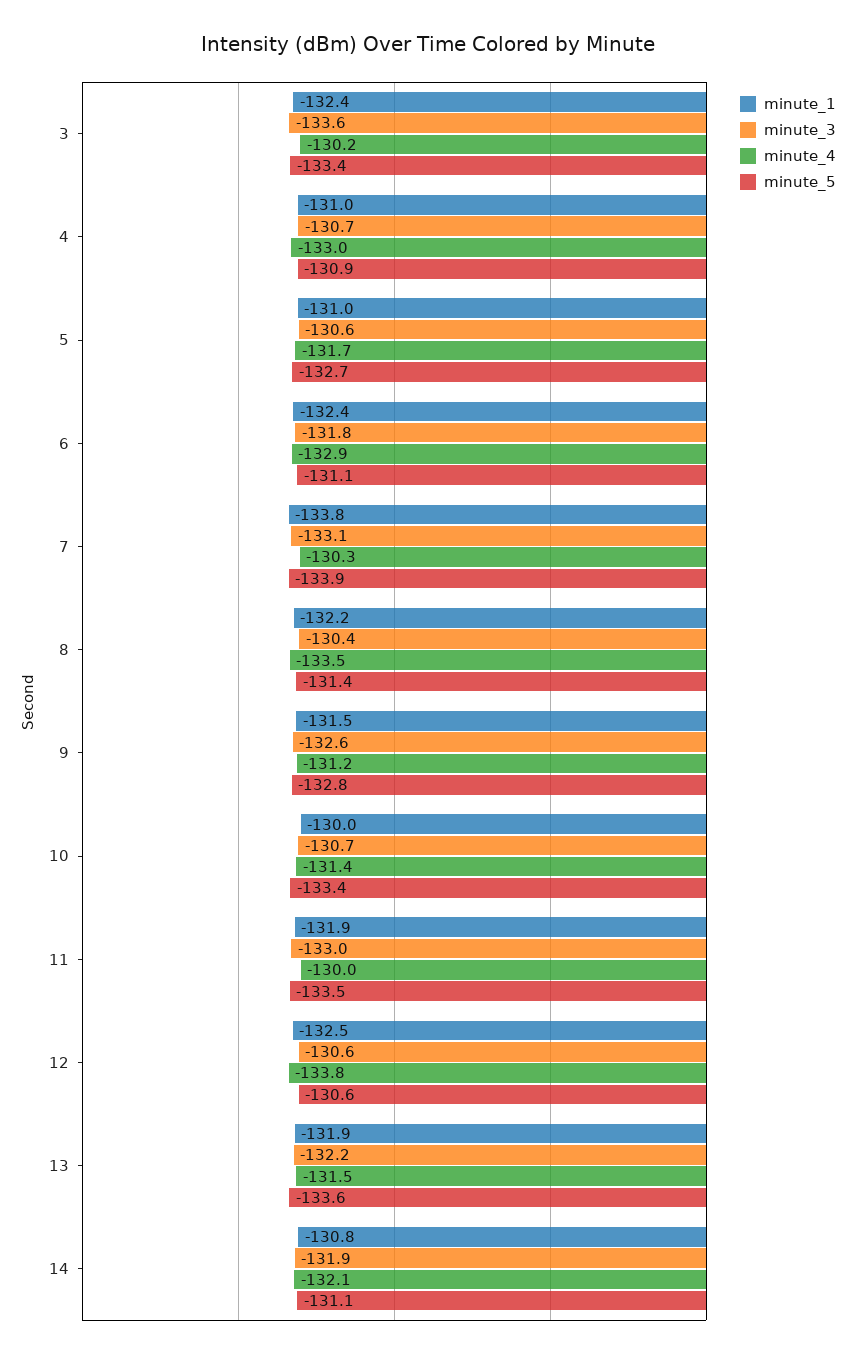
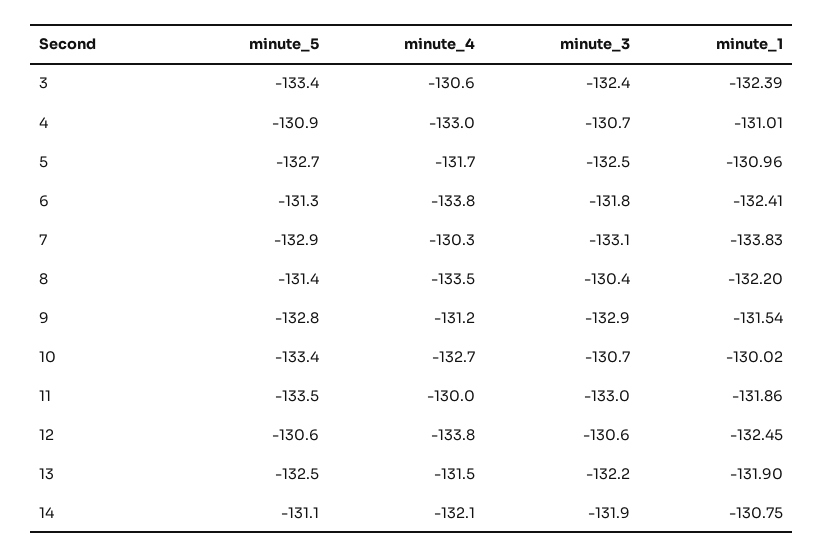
minute_3, 3: -133.6 -> -132.4
minute_4, 3: -130.2 -> -130.6
minute_3, 5: -130.6 -> -132.5
minute_4, 6: -132.9 -> -133.8
minute_5, 6: -131.1 -> -131.3
minute_5, 7: -133.9 -> -132.9
minute_3, 9: -132.6 -> -132.9
minute_4, 10: -131.4 -> -132.7
minute_5, 13: -133.6 -> -132.5

